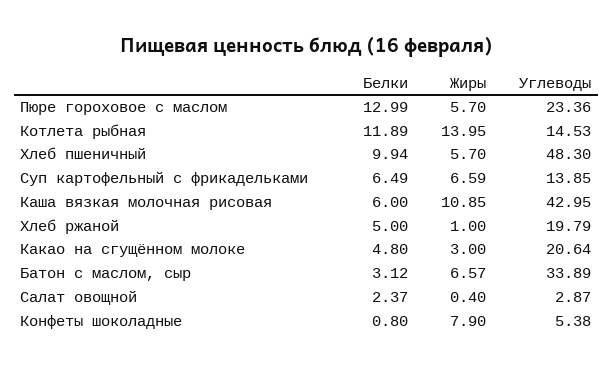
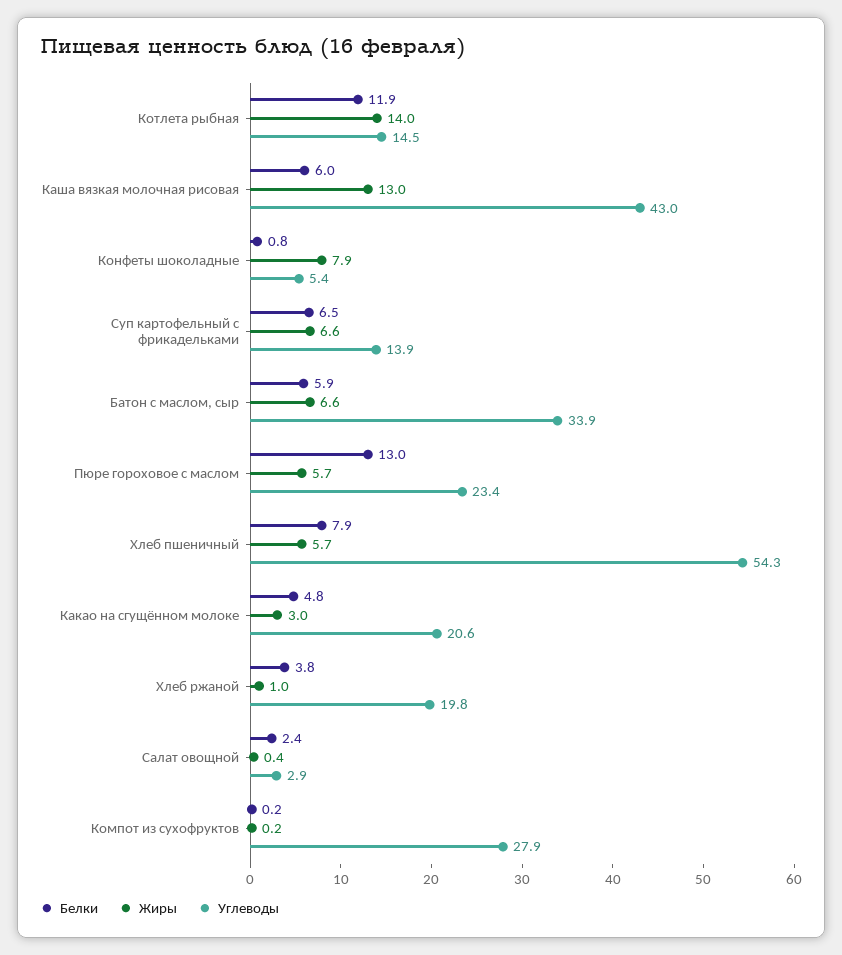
Белки, Хлеб пшеничный: 9.94 -> 7.9
Углеводы, Хлеб пшеничный: 48.3 -> 54.3
Жиры, Каша вязкая молочная рисовая: 10.85 -> 13
Белки, Хлеб ржаной: 5 -> 3.8
Белки, Батон с маслом, сыр: 3.12 -> 5.9
Белки, Компот из сухофруктов: none -> 0.2
Жиры, Компот из сухофруктов: none -> 0.2
Углеводы, Компот из сухофруктов: none -> 27.9

